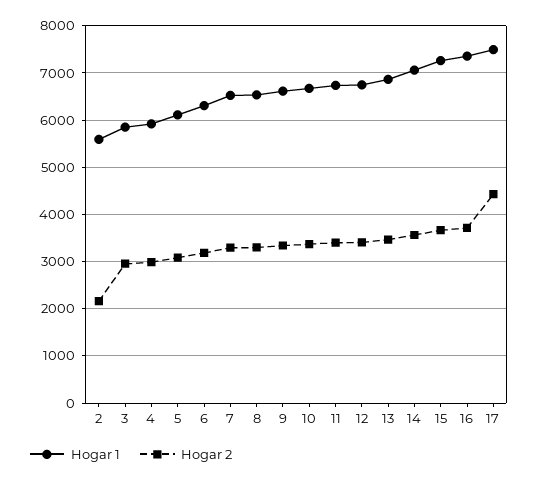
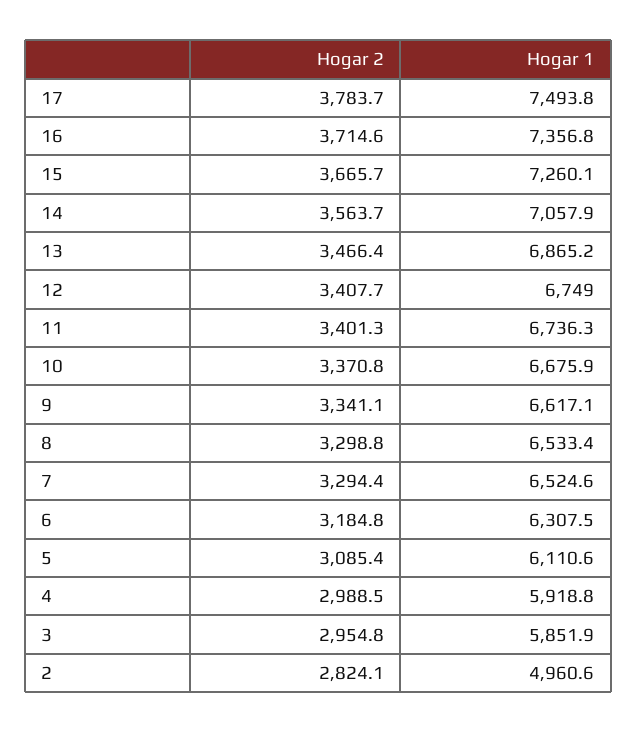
Hogar 1, 2: 5600 -> 4960.6
Hogar 2, 2: 2200 -> 2824.1
Hogar 2, 17: 4400 -> 3783.7

